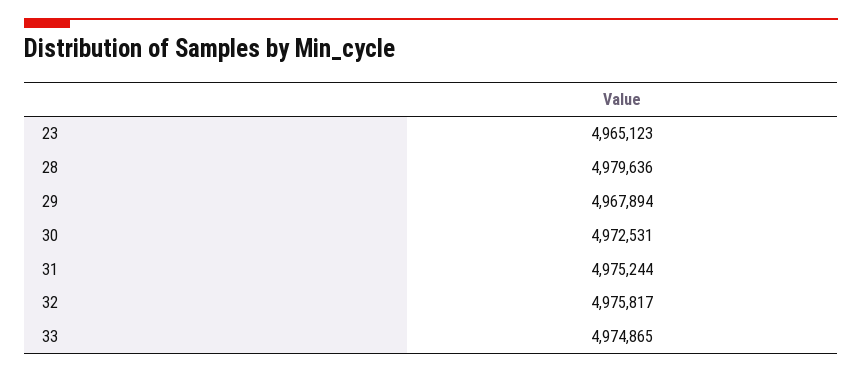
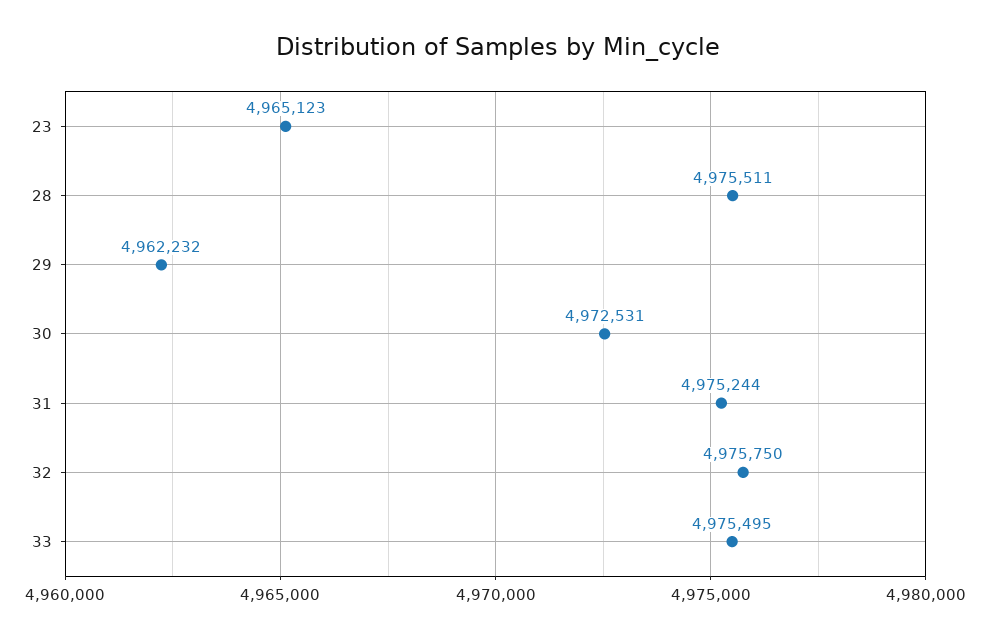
28: 4979636 -> 4975511
29: 4967894 -> 4962232
32: 4975817 -> 4975750
33: 4974865 -> 4975495

